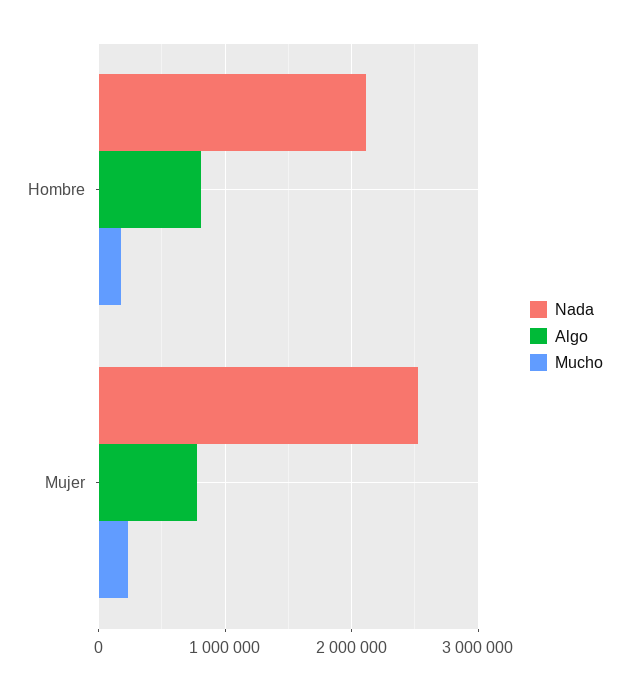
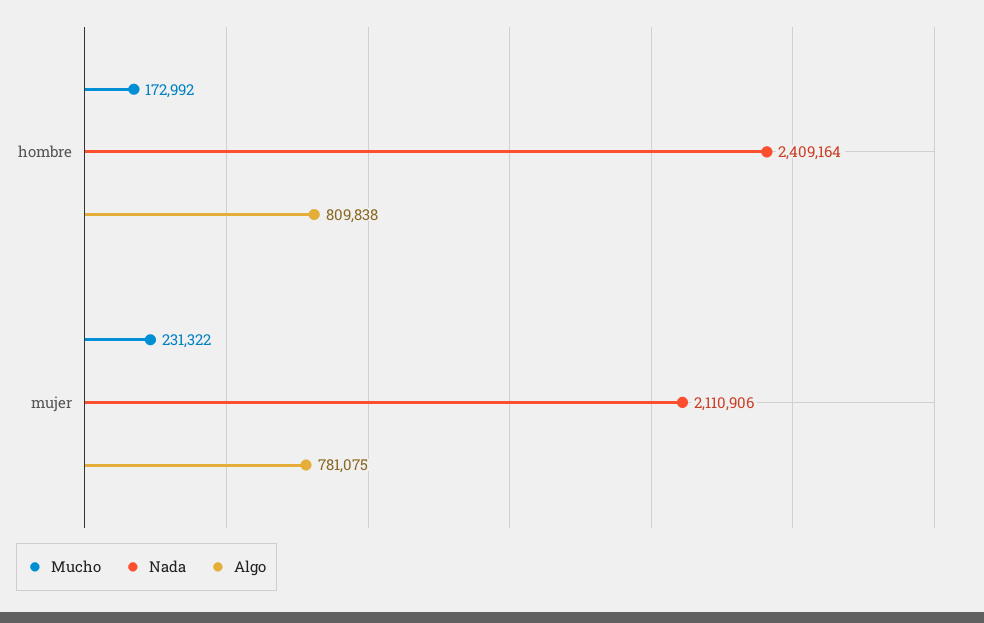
Nada, Hombre: 2100000 -> 2409164
Nada, Mujer: 2500000 -> 2110906

